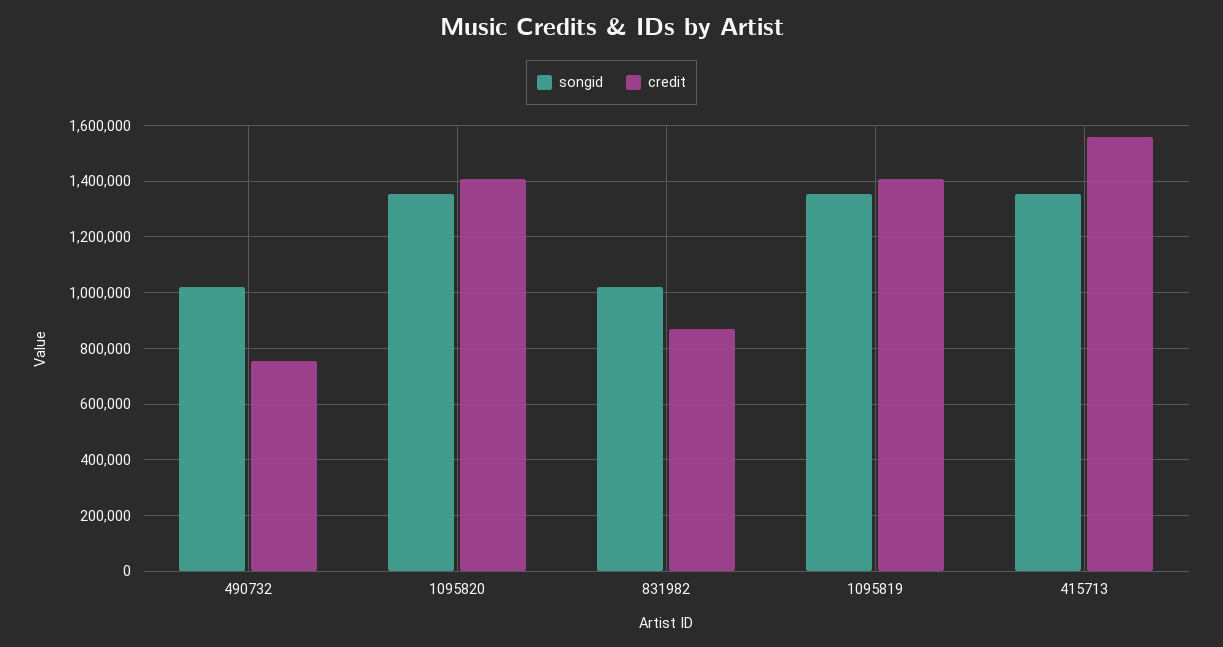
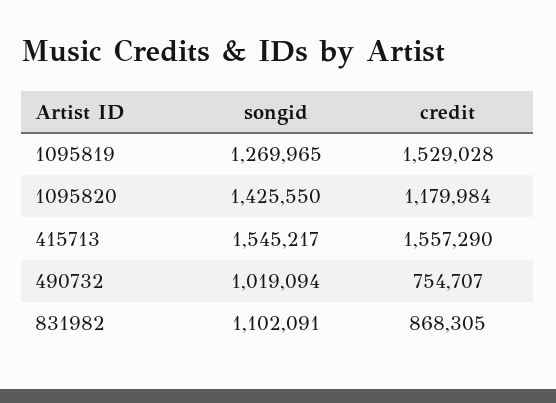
songid, 1095820: 1350000 -> 1425550
credit, 1095820: 1400000 -> 1179984
songid, 831982: 1025000 -> 1102091
songid, 1095819: 1350000 -> 1269965
credit, 1095819: 1400000 -> 1529028
songid, 415713: 1350000 -> 1545217

